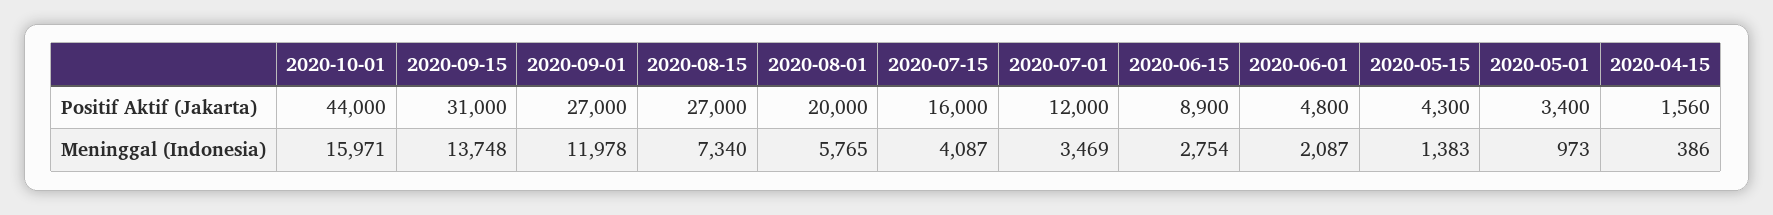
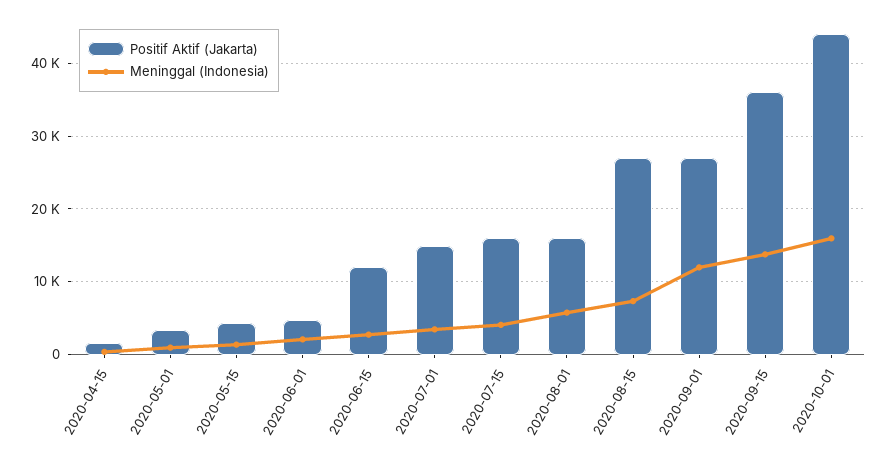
Positif Aktif (Jakarta), 2020-09-15: 31000 -> 36000
Positif Aktif (Jakarta), 2020-08-01: 20000 -> 16000
Positif Aktif (Jakarta), 2020-07-01: 12000 -> 15000
Positif Aktif (Jakarta), 2020-06-15: 8900 -> 12000

